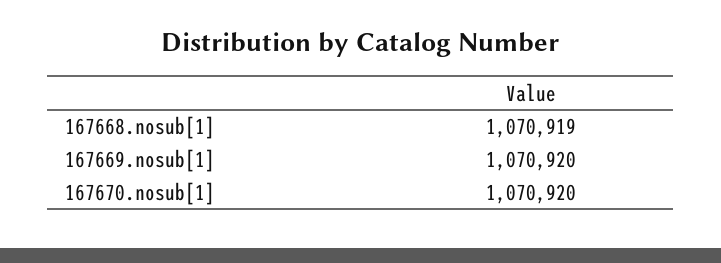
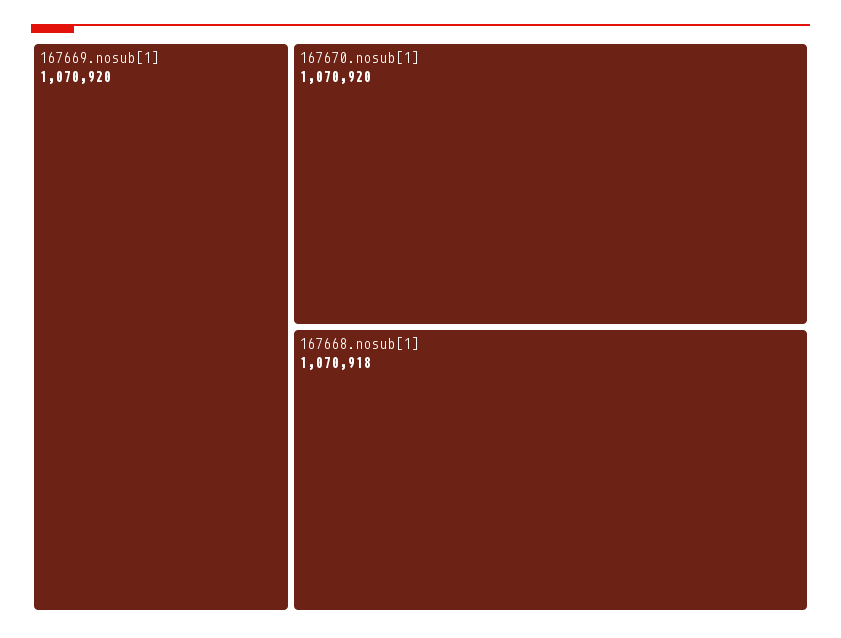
167668.nosub[1]: 1070919 -> 1070918

